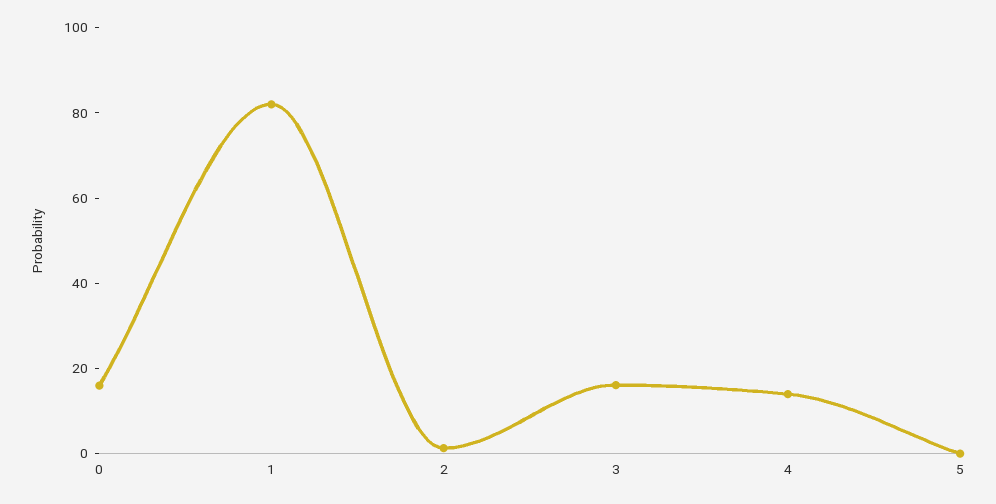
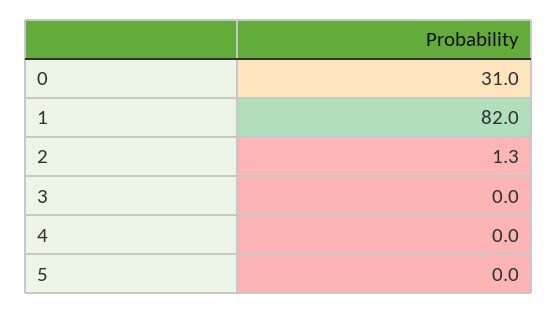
0: 15 -> 31
3: 15 -> 0
4: 15 -> 0

